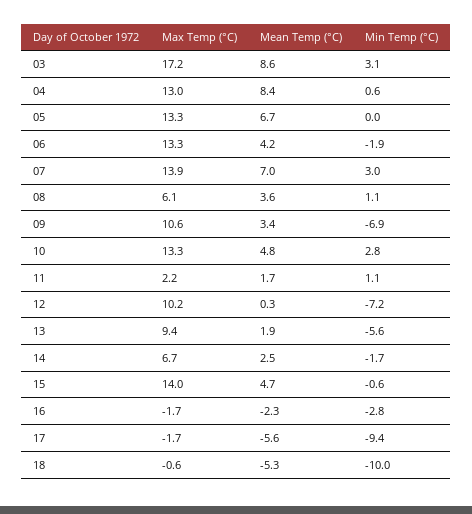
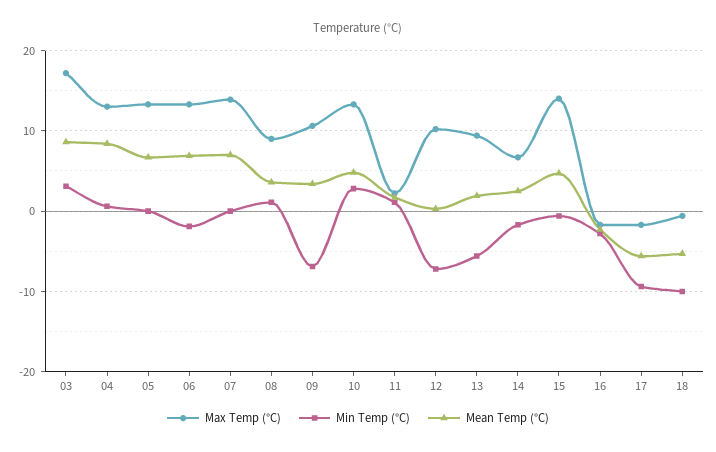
Mean Temp (°C), 06: 4.2 -> 7
Min Temp (°C), 07: 3 -> 0
Max Temp (°C), 08: 6.1 -> 9

